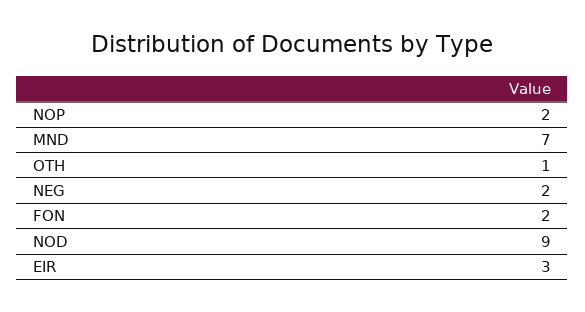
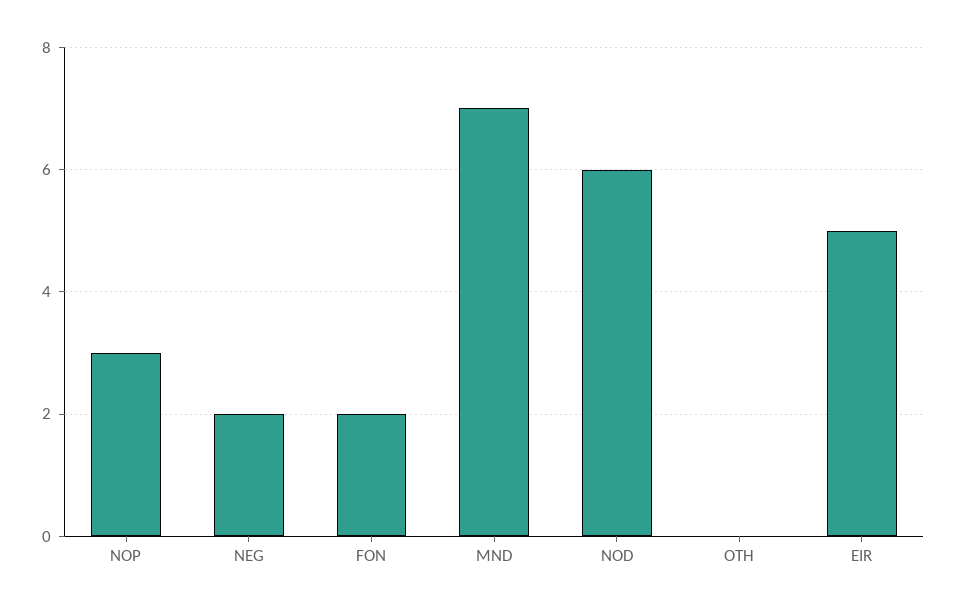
NOP: 2 -> 3
OTH: 1 -> 0
NOD: 9 -> 6
EIR: 3 -> 5

